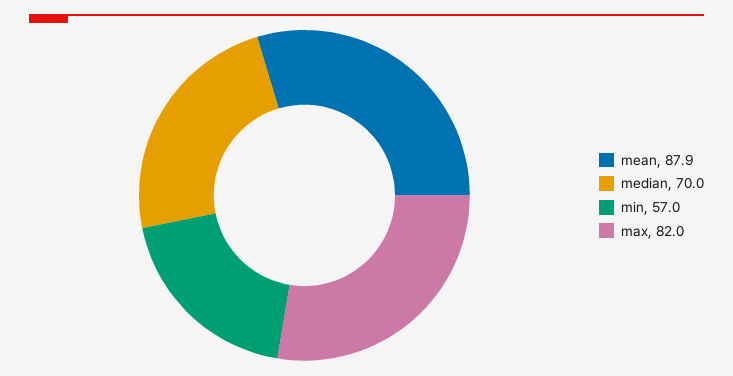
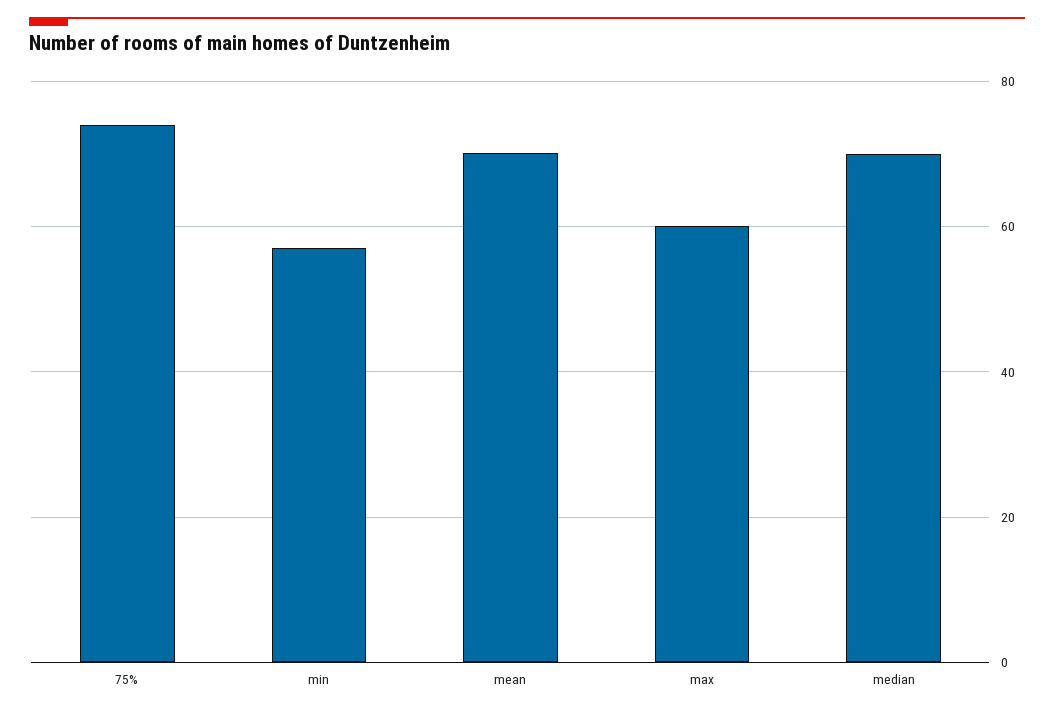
mean: 87.9 -> 70
max: 82 -> 60
75%: none -> 74

